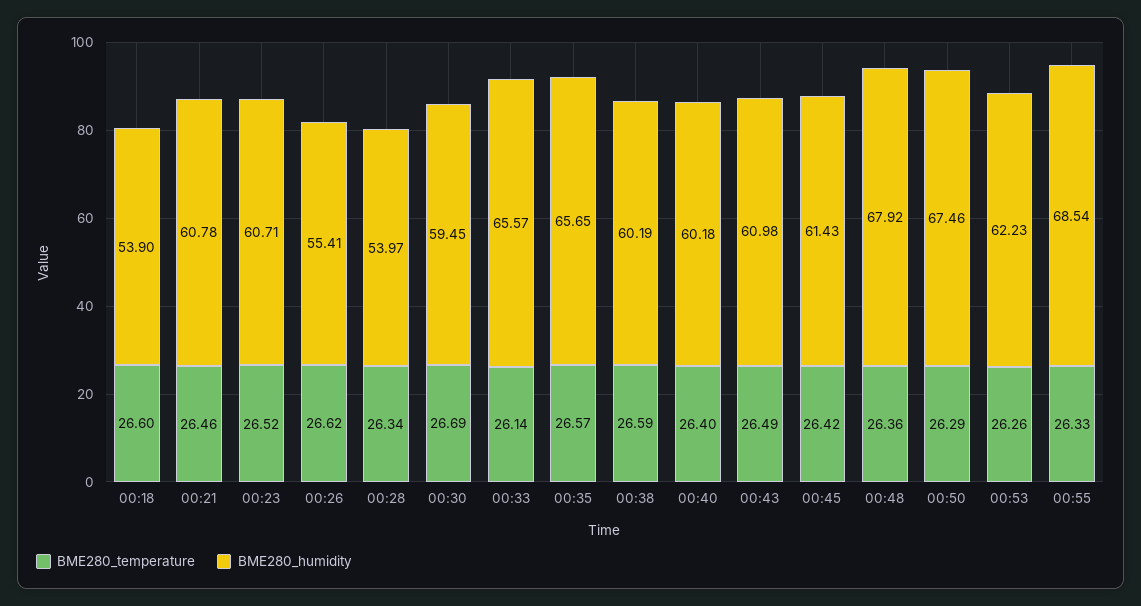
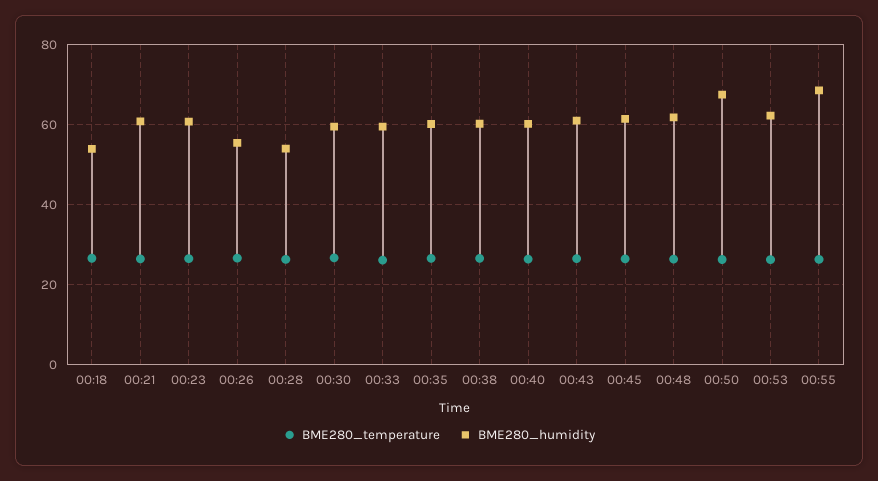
BME280_humidity, 00:33: 65.57 -> 60
BME280_humidity, 00:35: 65.65 -> 60
BME280_humidity, 00:48: 67.92 -> 62

